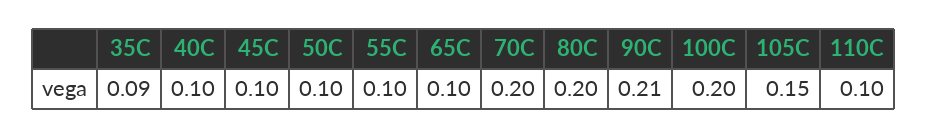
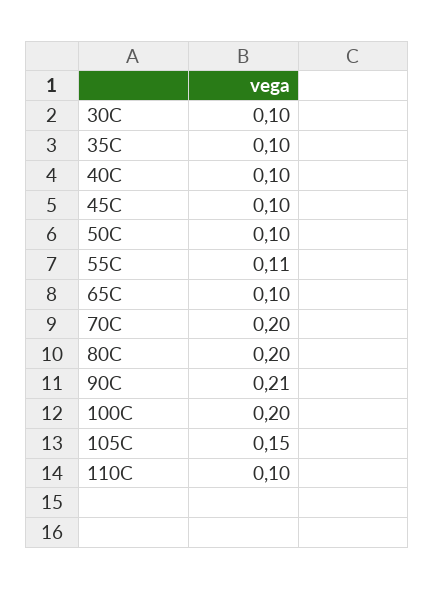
35C: 0.09 -> 0.1
55C: 0.1 -> 0.11
30C: none -> 0.1

